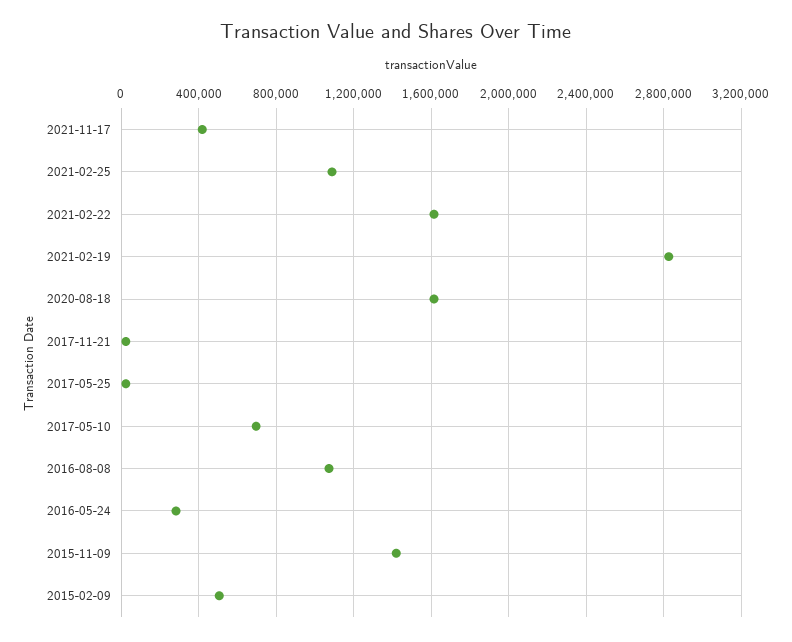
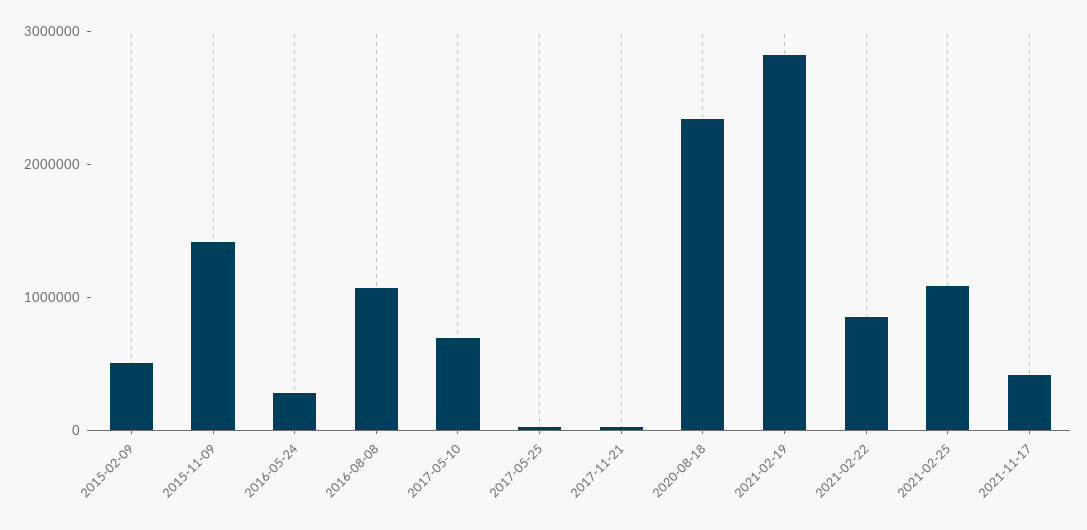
2021-02-22: 1600000 -> 800000
2020-08-18: 1600000 -> 2400000

